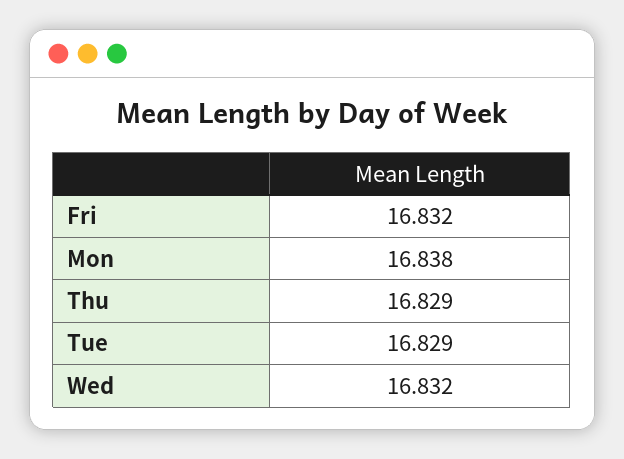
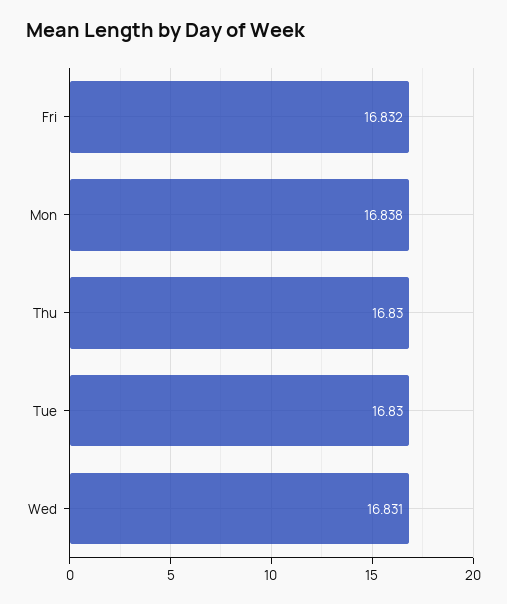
Thu: 16.829 -> 16.83
Tue: 16.829 -> 16.83
Wed: 16.832 -> 16.831

